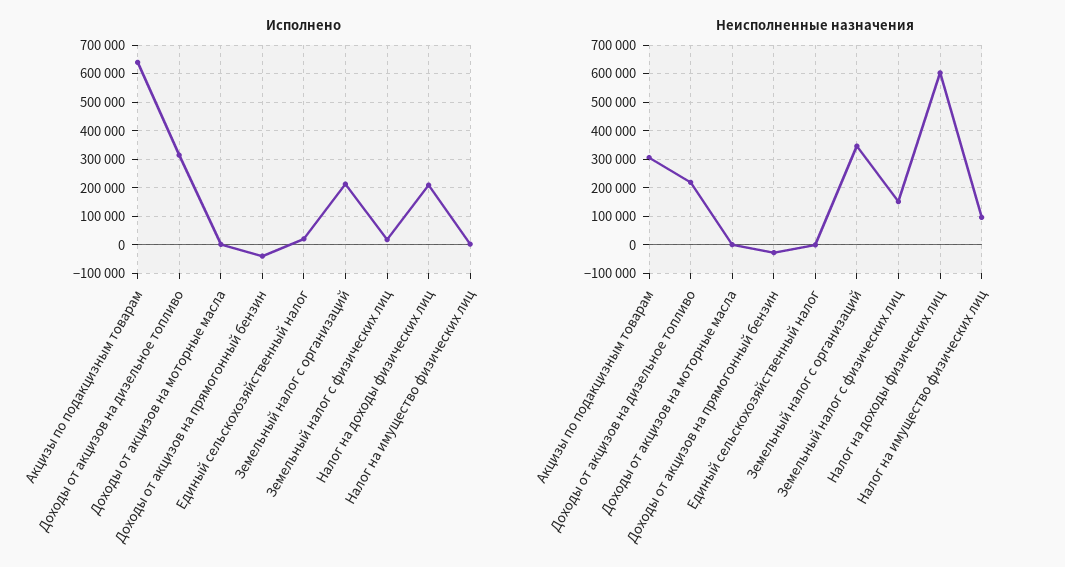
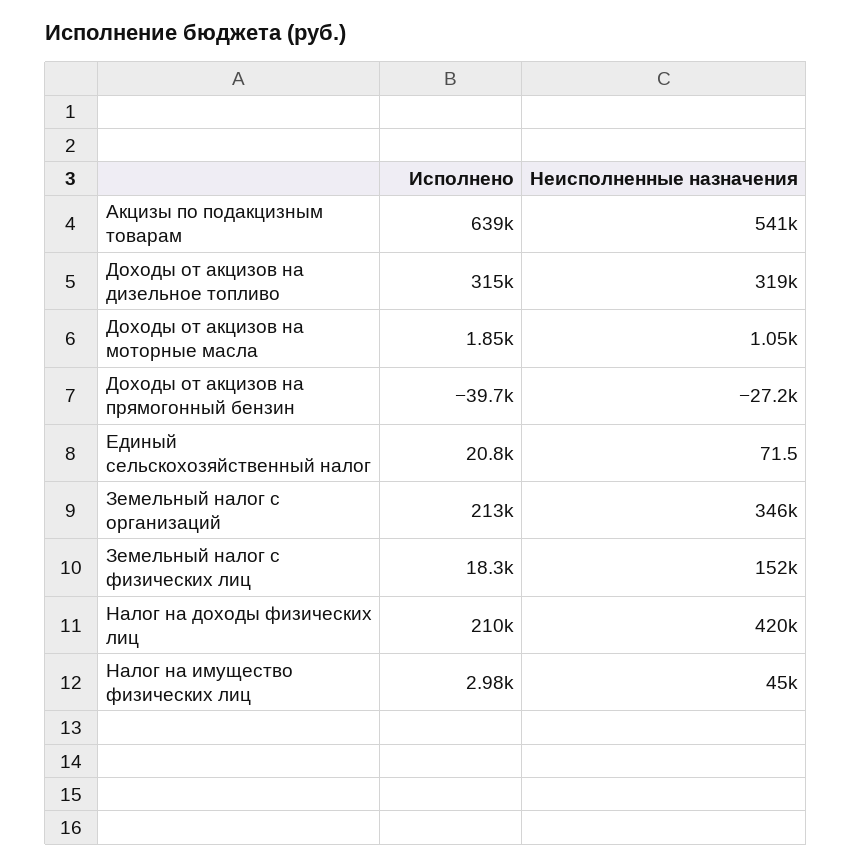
Неисполненные назначения, Акцизы по подакцизным товарам: 300000 -> 541000
Неисполненные назначения, Доходы от акцизов на дизельное топливо: 225000 -> 319000
Неисполненные назначения, Налог на доходы физических лиц: 600000 -> 420000
Неисполненные назначения, Налог на имущество физических лиц: 100000 -> 45000

